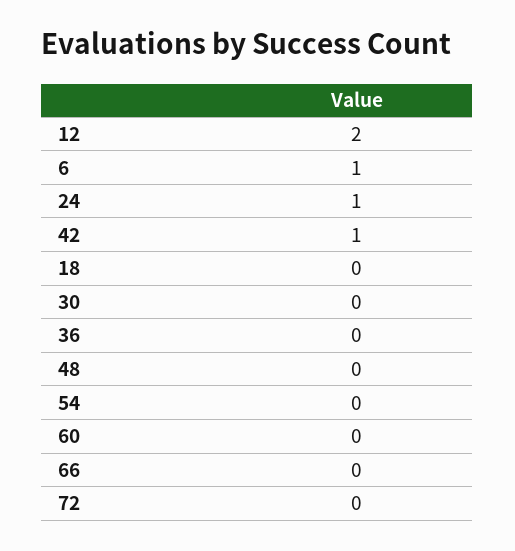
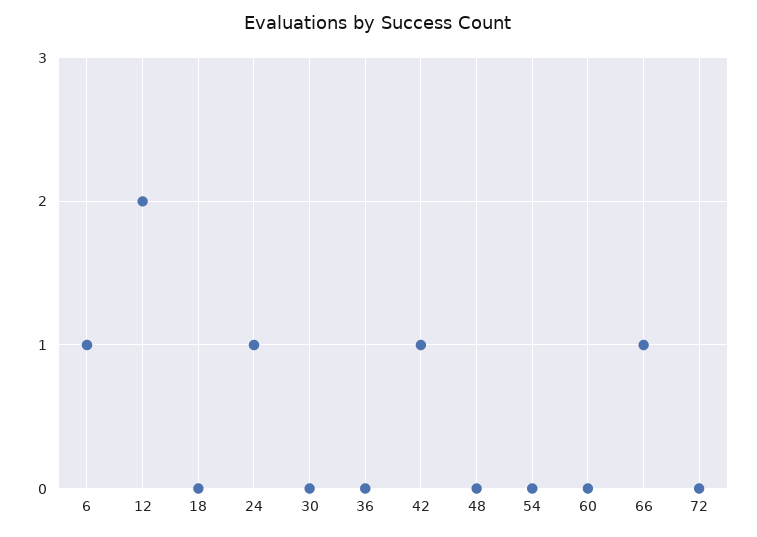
66: 0 -> 1

